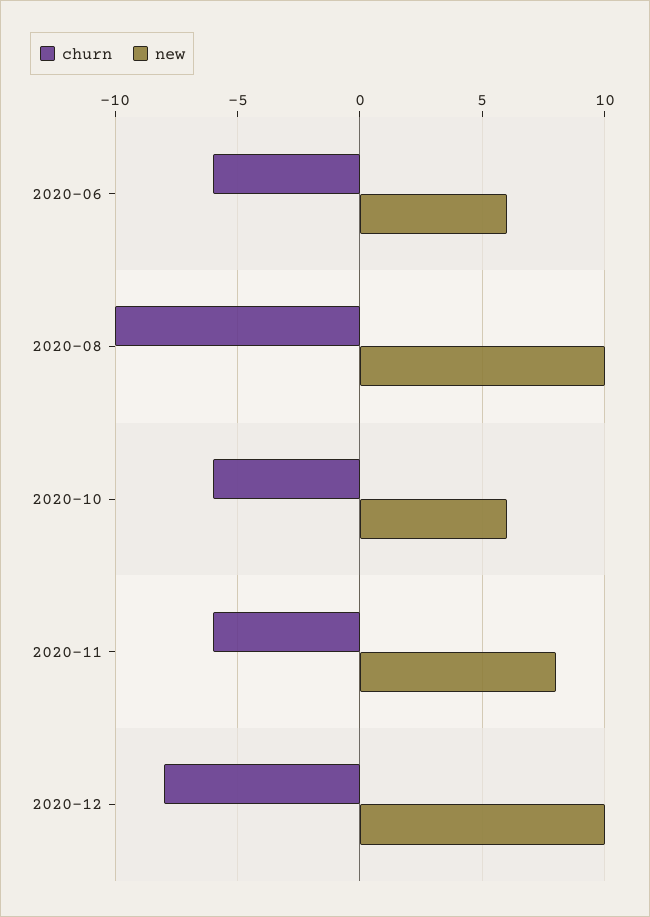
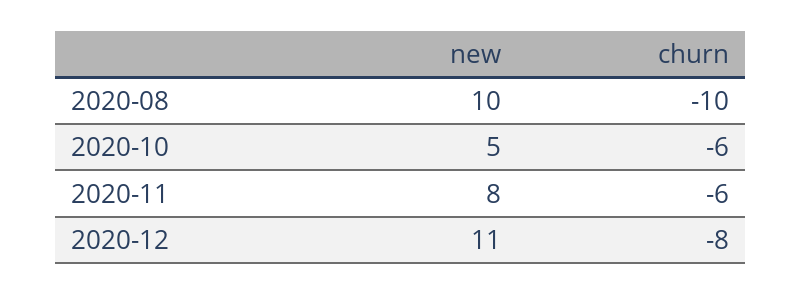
churn, 2020-06: -6 -> none
new, 2020-06: 6 -> none
new, 2020-10: 6 -> 5
new, 2020-12: 10 -> 11

